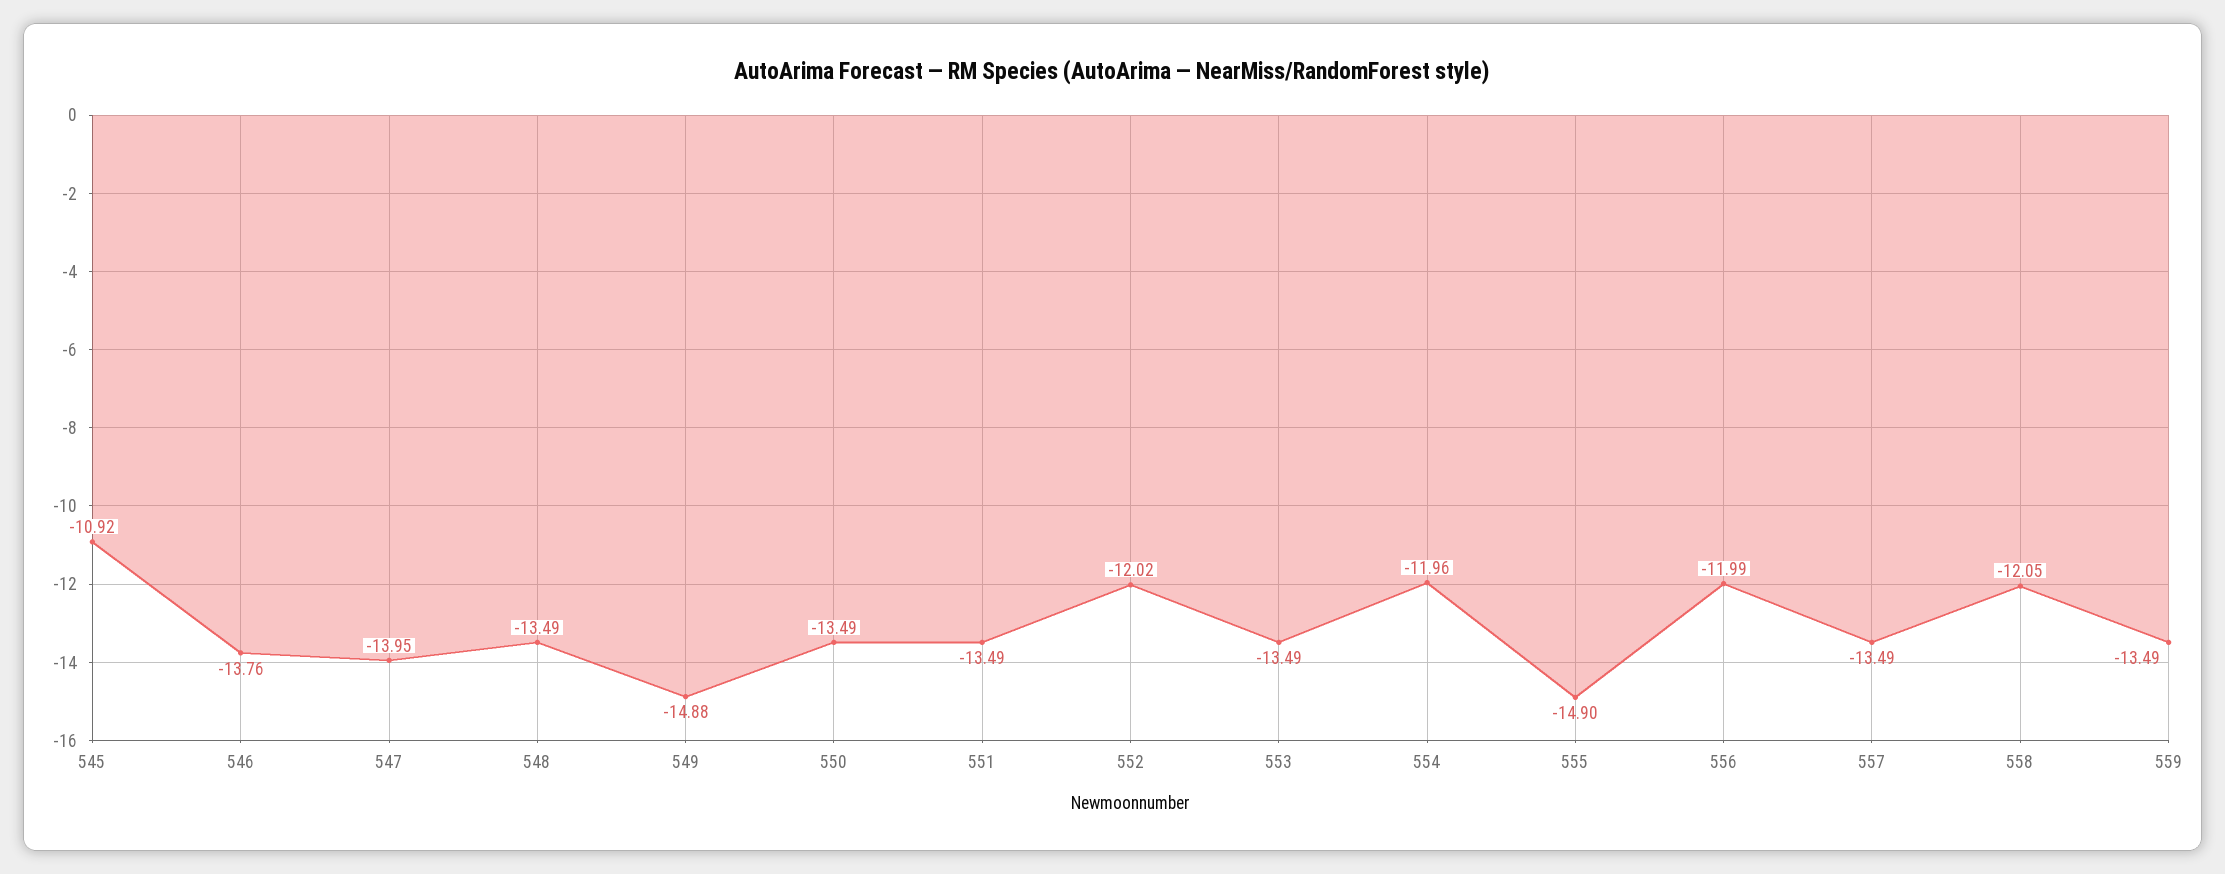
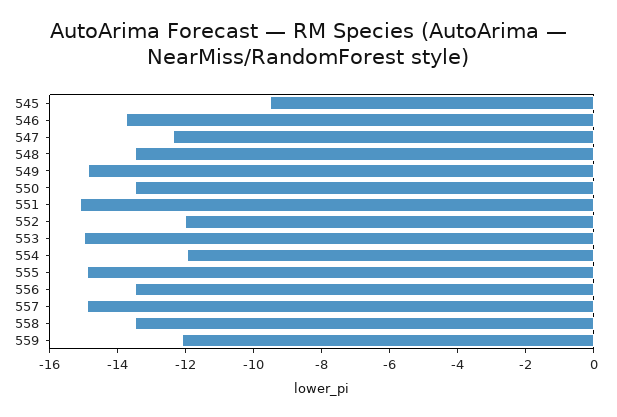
545: -10.92 -> -9.5
547: -13.95 -> -12.5
551: -13.49 -> -15
553: -13.49 -> -15
556: -11.99 -> -13.5
557: -13.49 -> -15
558: -12.05 -> -13.5
559: -13.49 -> -12

